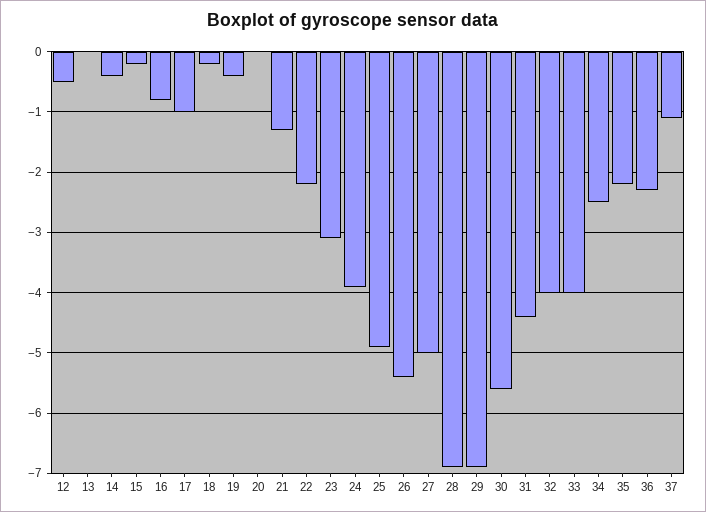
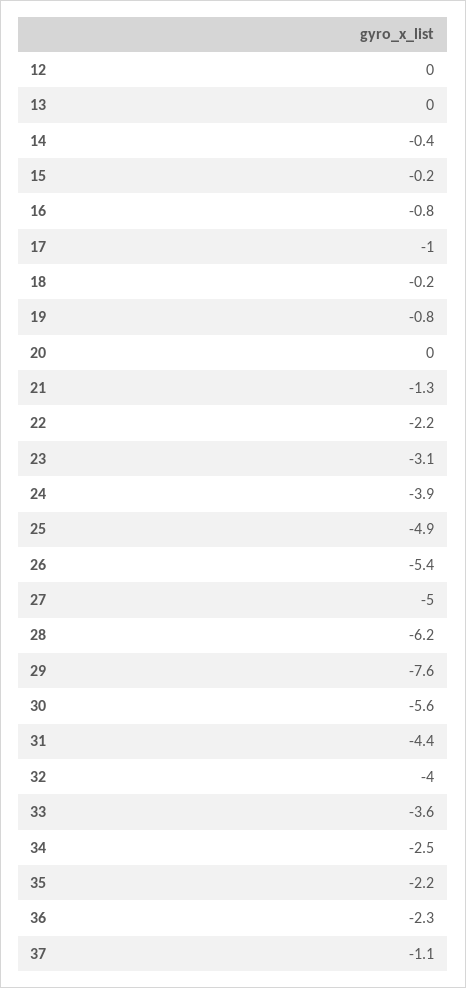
12: -0.5 -> 0
19: -0.4 -> -0.8
28: -6.9 -> -6.2
29: -6.9 -> -7.6
33: -4 -> -3.6

